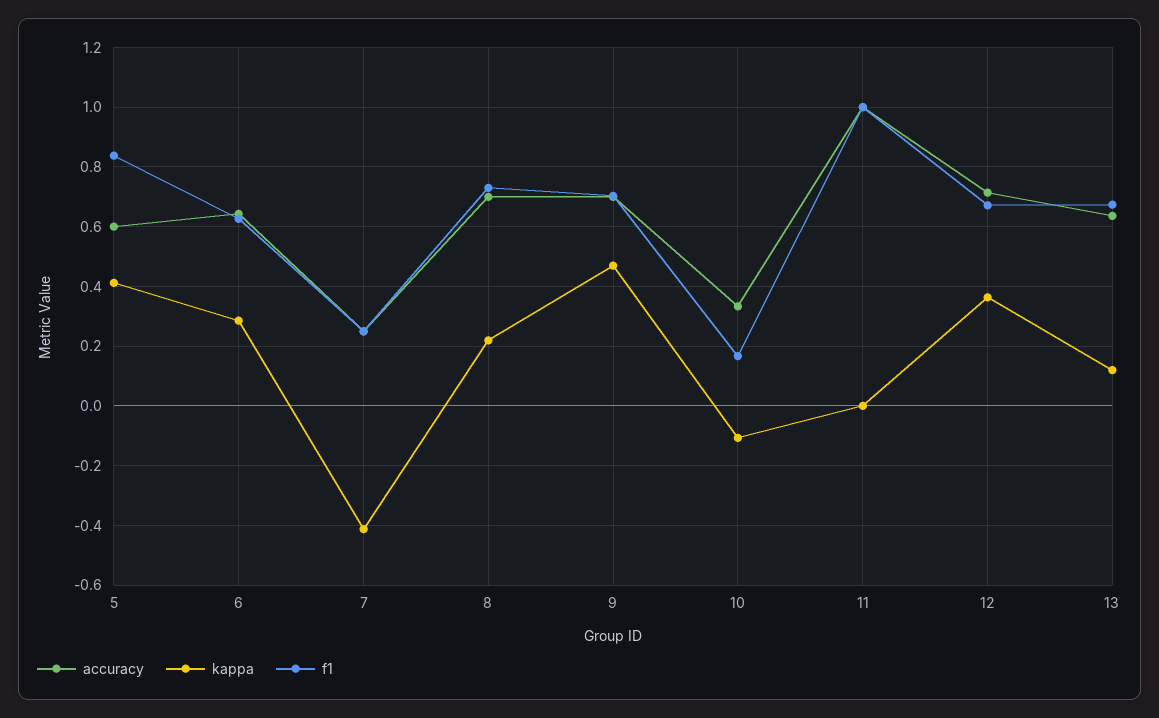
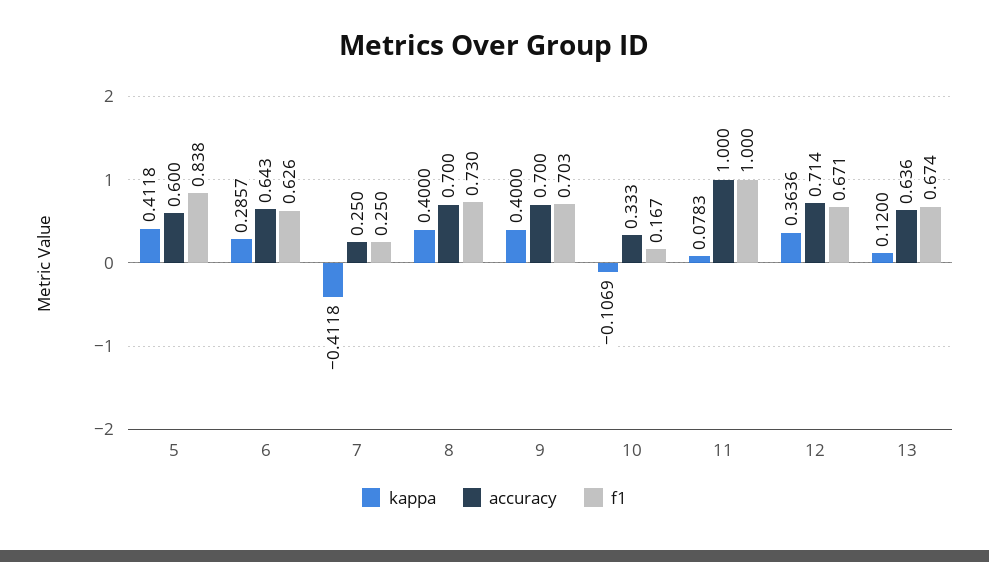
kappa, 8: 0.225 -> 0.4
kappa, 9: 0.475 -> 0.4
kappa, 11: 0 -> 0.0783

